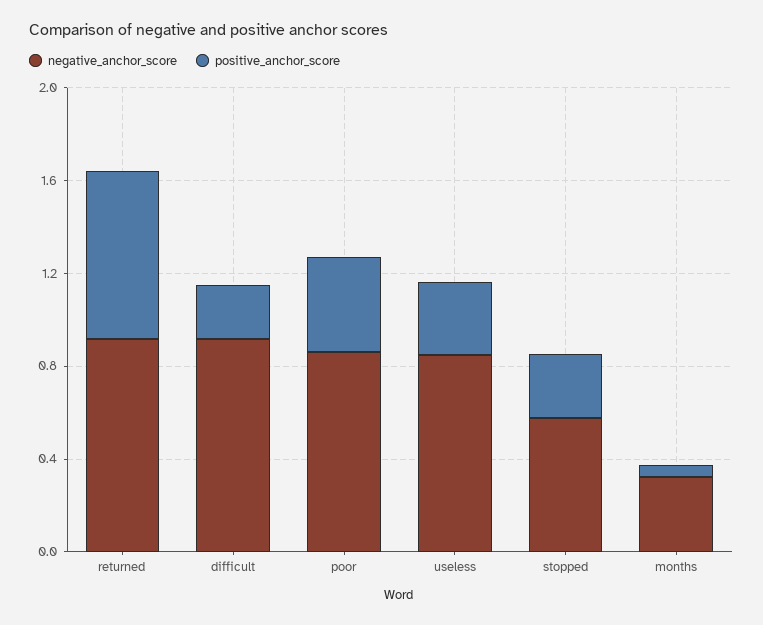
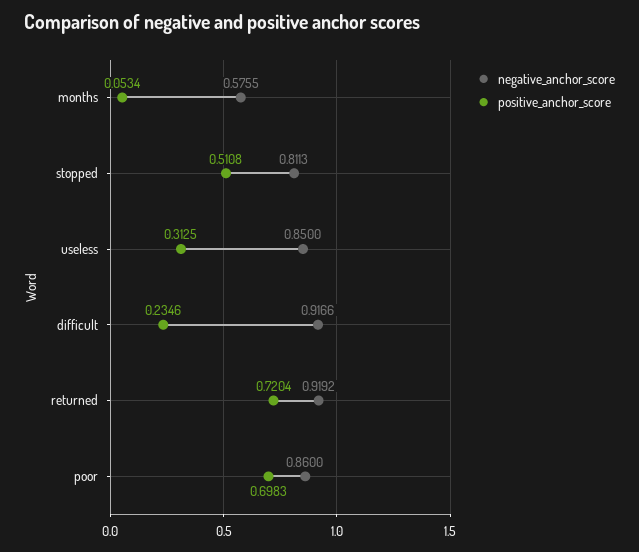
positive_anchor_score, poor: 0.4 -> 0.6983
negative_anchor_score, stopped: 0.6 -> 0.8113
positive_anchor_score, stopped: 0.3 -> 0.5108
negative_anchor_score, months: 0.3 -> 0.5755

